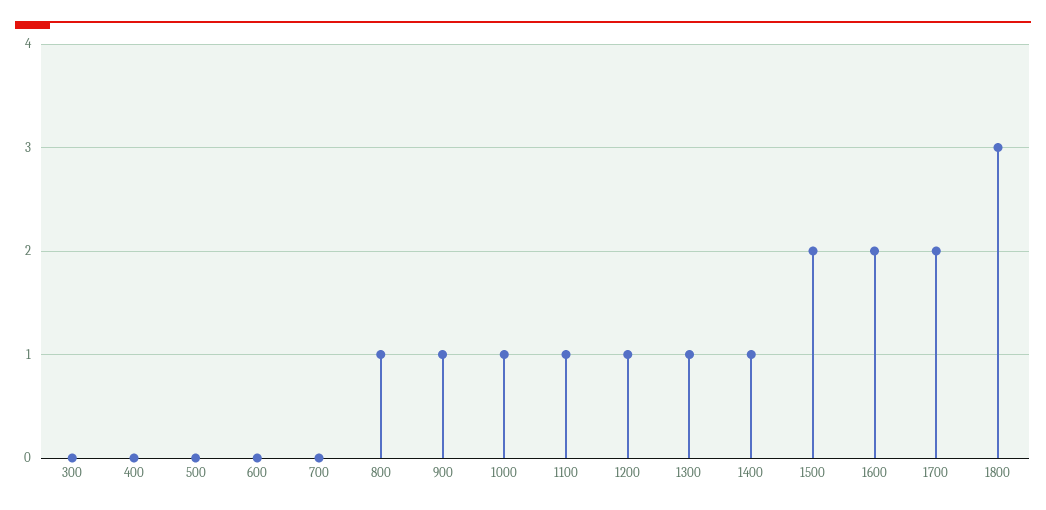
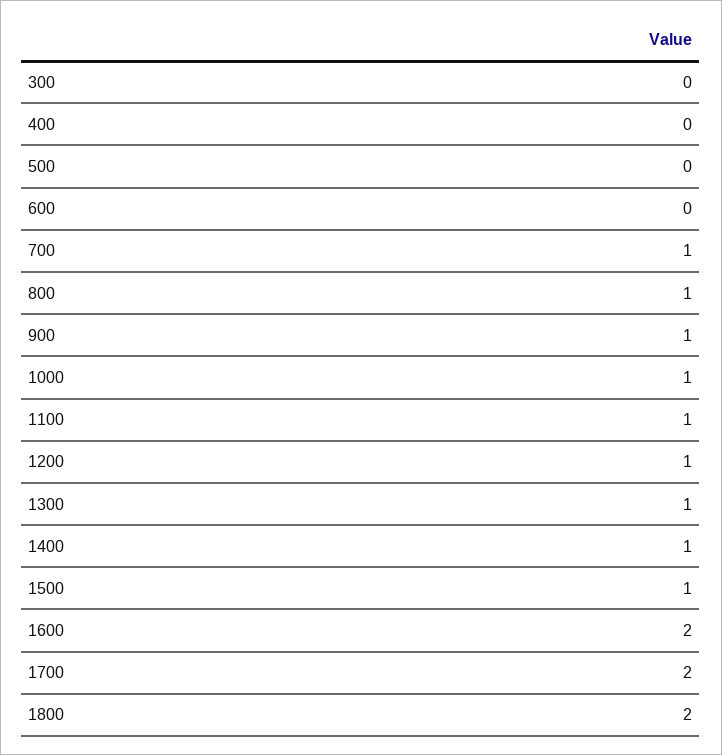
700: 0 -> 1
1500: 2 -> 1
1800: 3 -> 2

